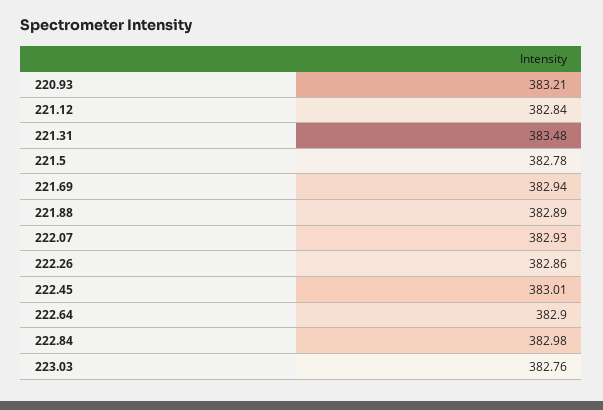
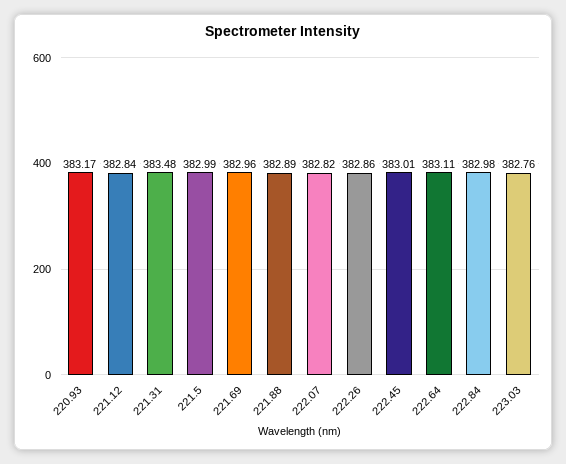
220.93: 383.21 -> 383.17
221.5: 382.78 -> 382.99
221.69: 382.94 -> 382.96
222.07: 382.93 -> 382.82
222.64: 382.9 -> 383.11

